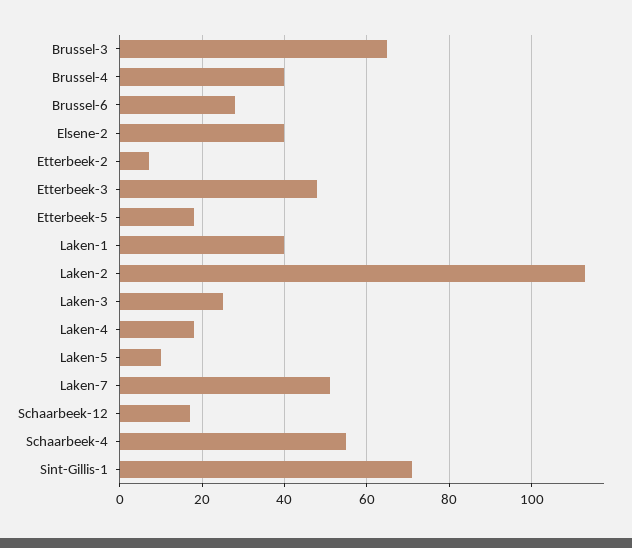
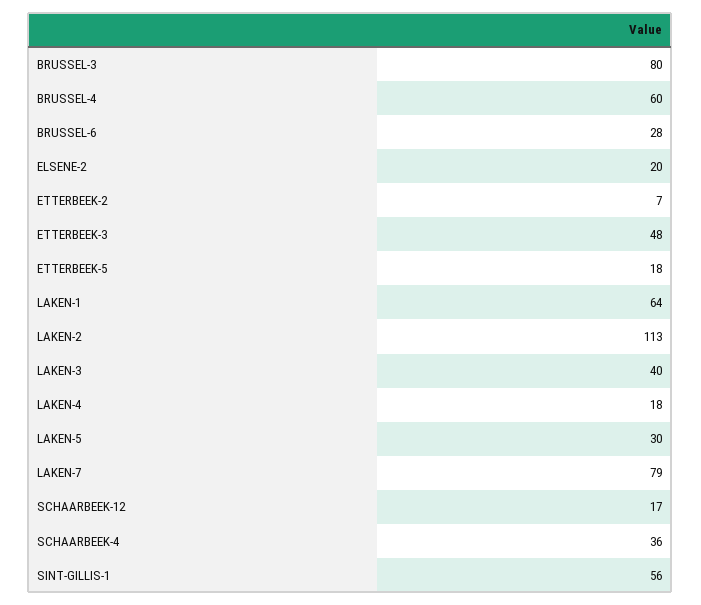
Brussel-3: 65 -> 80
Brussel-4: 40 -> 60
Elsene-2: 40 -> 20
Laken-1: 40 -> 64
Laken-3: 25 -> 40
Laken-5: 10 -> 30
Laken-7: 50 -> 79
Schaarbeek-4: 55 -> 36
Sint-Gillis-1: 70 -> 56

